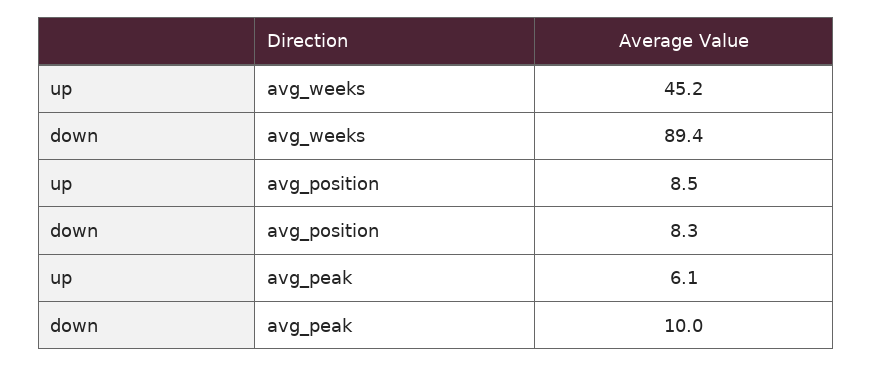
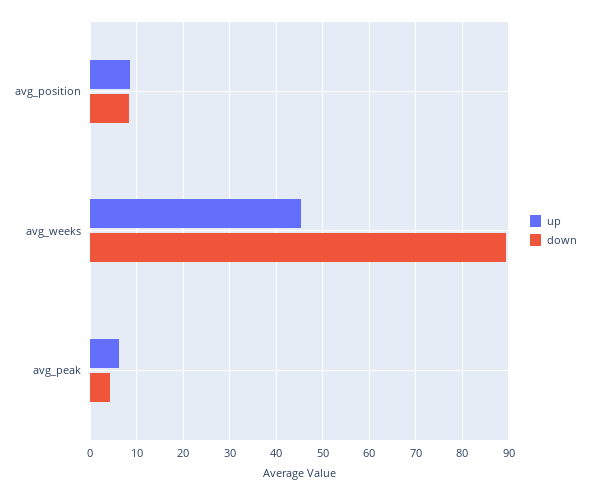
down, avg_peak: 10 -> 4

